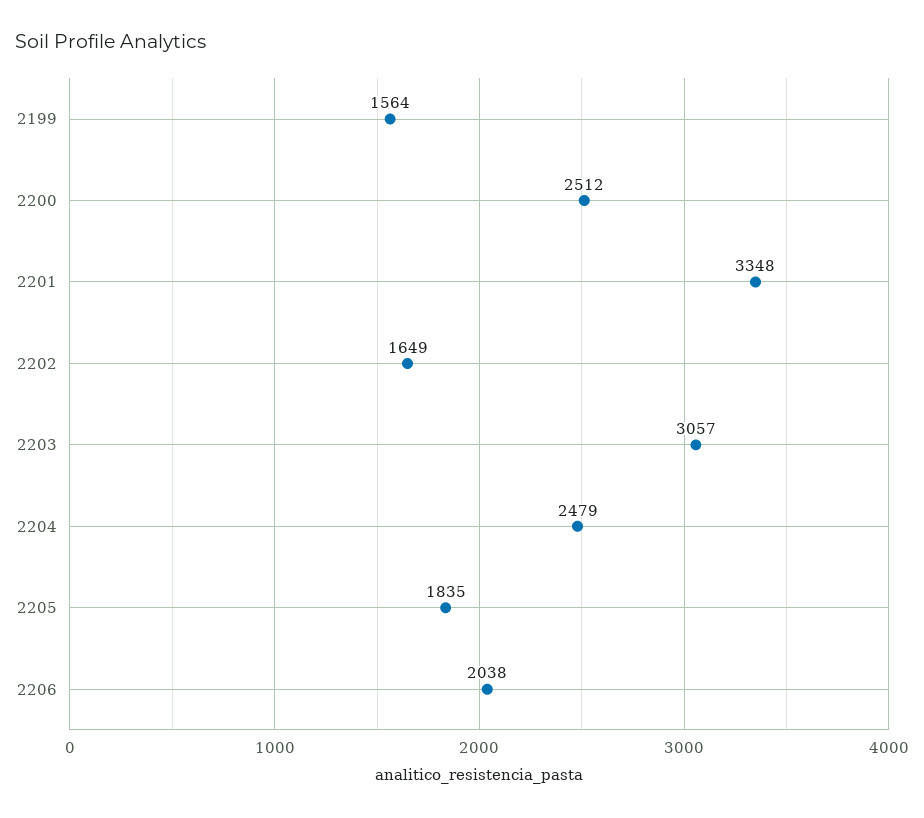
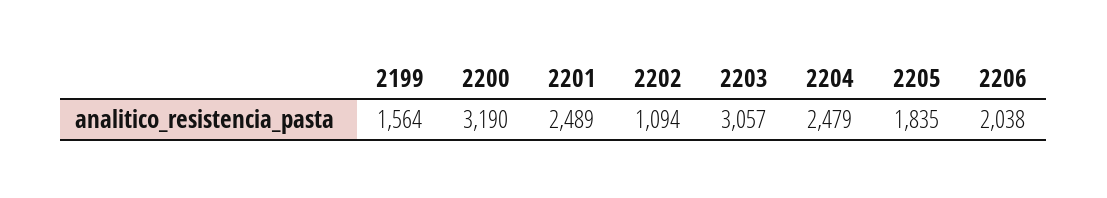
2200: 2512 -> 3190
2201: 3348 -> 2489
2202: 1649 -> 1094

